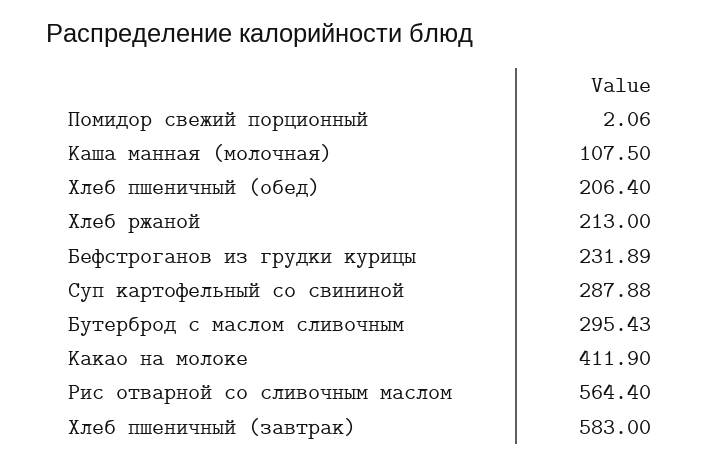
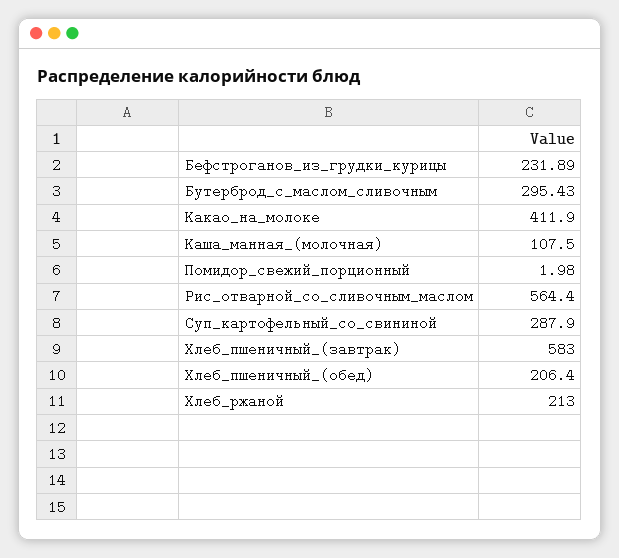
Помидор свежий порционный: 2.06 -> 1.98
Суп картофельный со свининой: 287.88 -> 287.9

